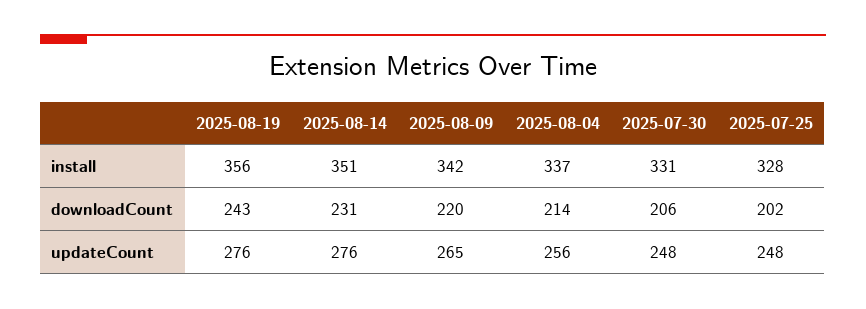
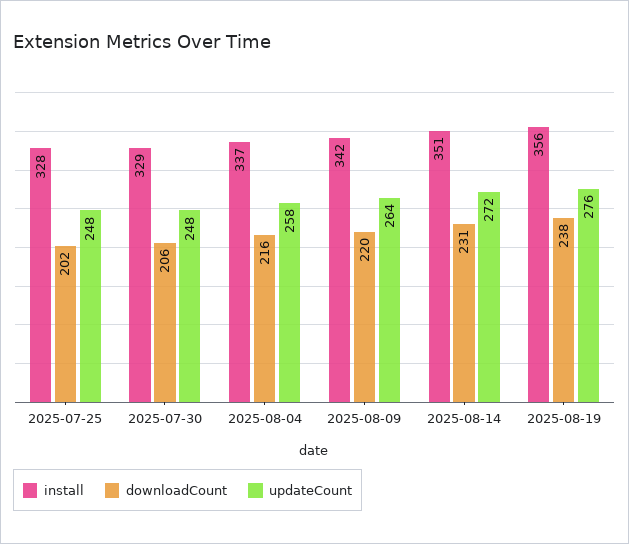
install, 2025-07-30: 331 -> 329
downloadCount, 2025-08-19: 243 -> 238
downloadCount, 2025-08-04: 214 -> 216
updateCount, 2025-08-14: 276 -> 272
updateCount, 2025-08-09: 265 -> 264
updateCount, 2025-08-04: 256 -> 258

